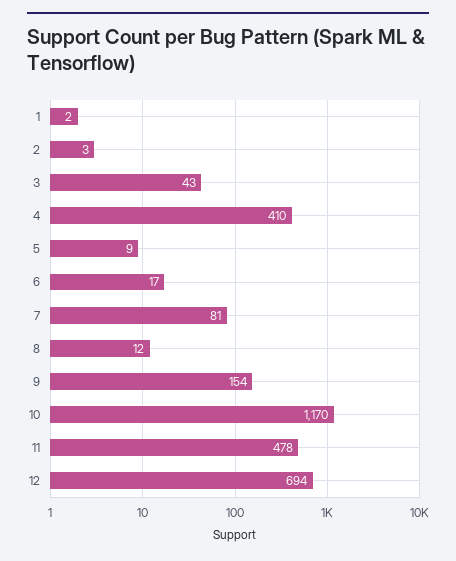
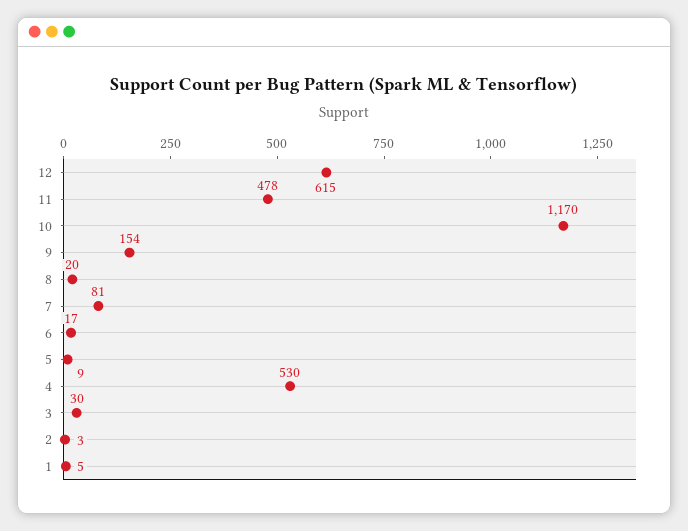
1: 2 -> 5
3: 43 -> 30
4: 410 -> 530
8: 12 -> 20
12: 694 -> 615

